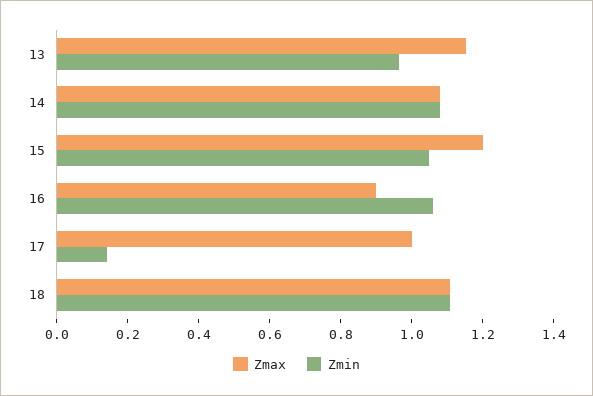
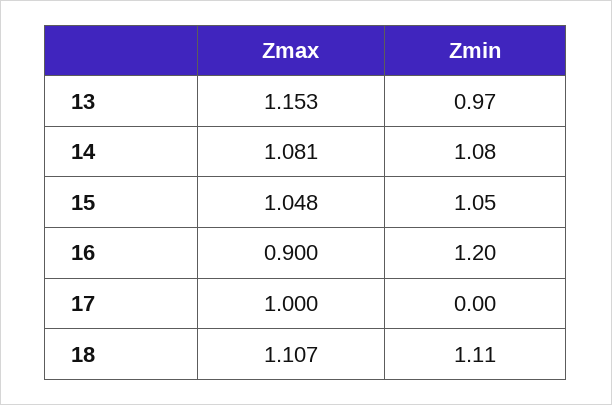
Zmax, 15: 1.2 -> 1.048
Zmin, 16: 1.05 -> 1.2
Zmin, 17: 0.15 -> 0

